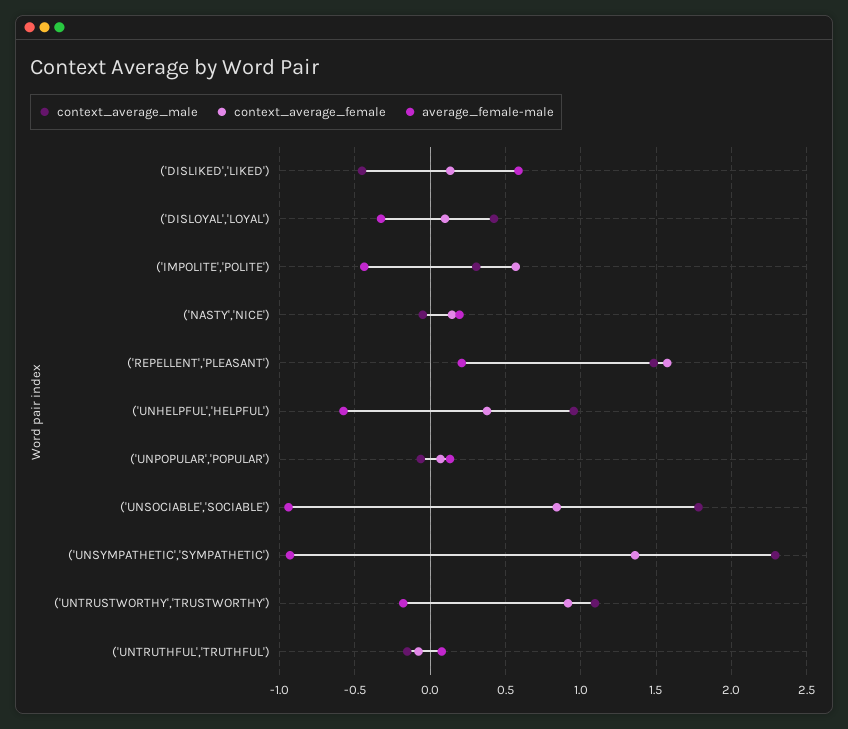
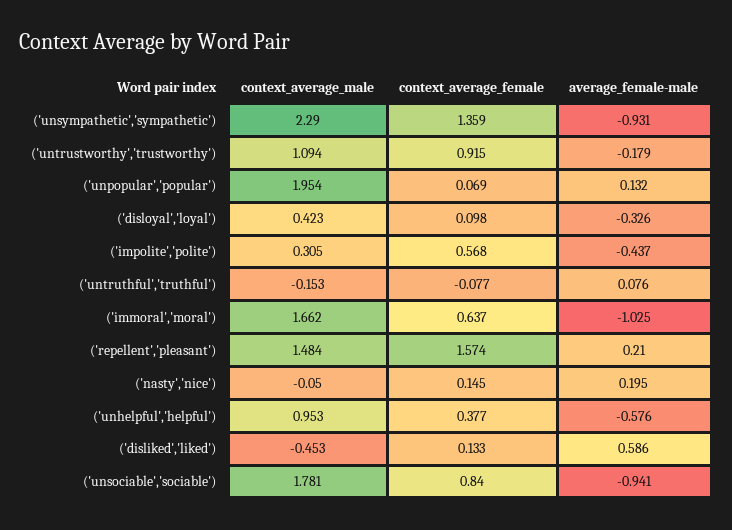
context_average_male, ('UNPOPULAR','POPULAR'): -0.05 -> 1.954
context_average_male, ('immoral','moral'): none -> 1.662
context_average_female, ('immoral','moral'): none -> 0.637
average_female-male, ('immoral','moral'): none -> -1.025

